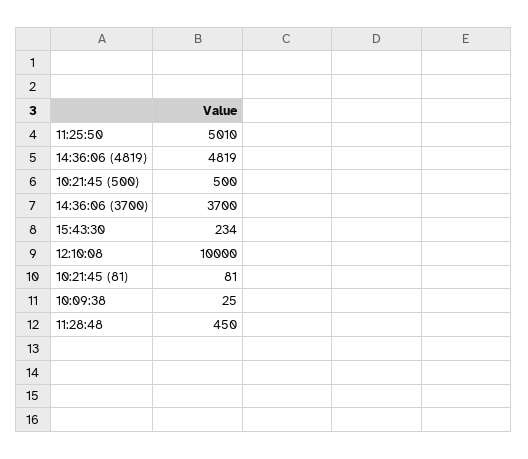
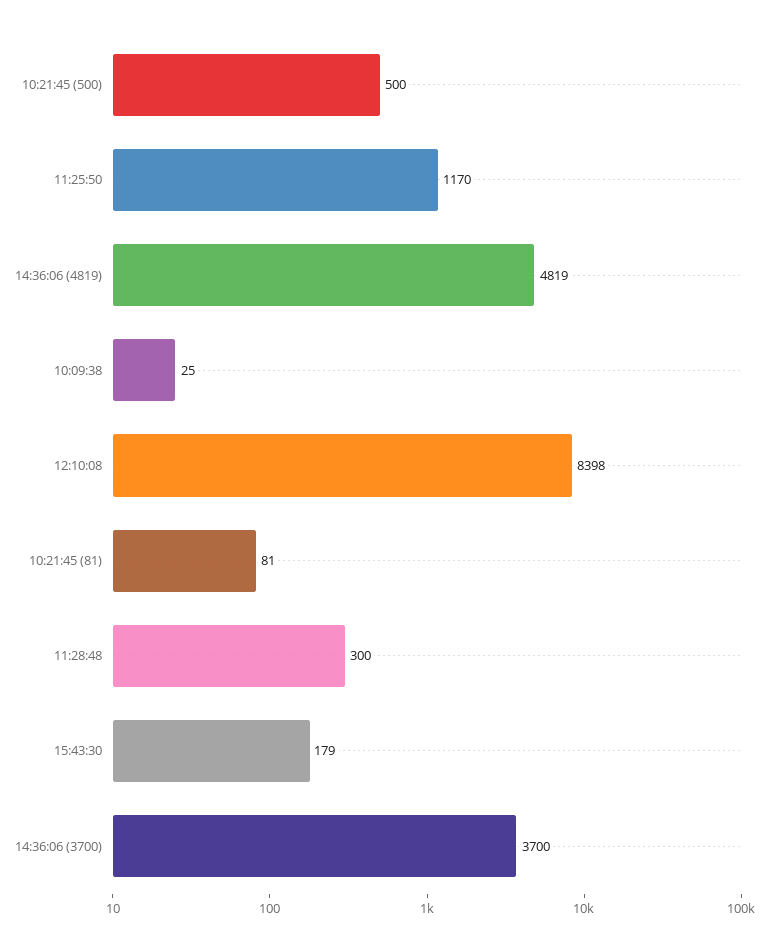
11:25:50: 5010 -> 1170
15:43:30: 234 -> 179
12:10:08: 10000 -> 8398
11:28:48: 450 -> 300

